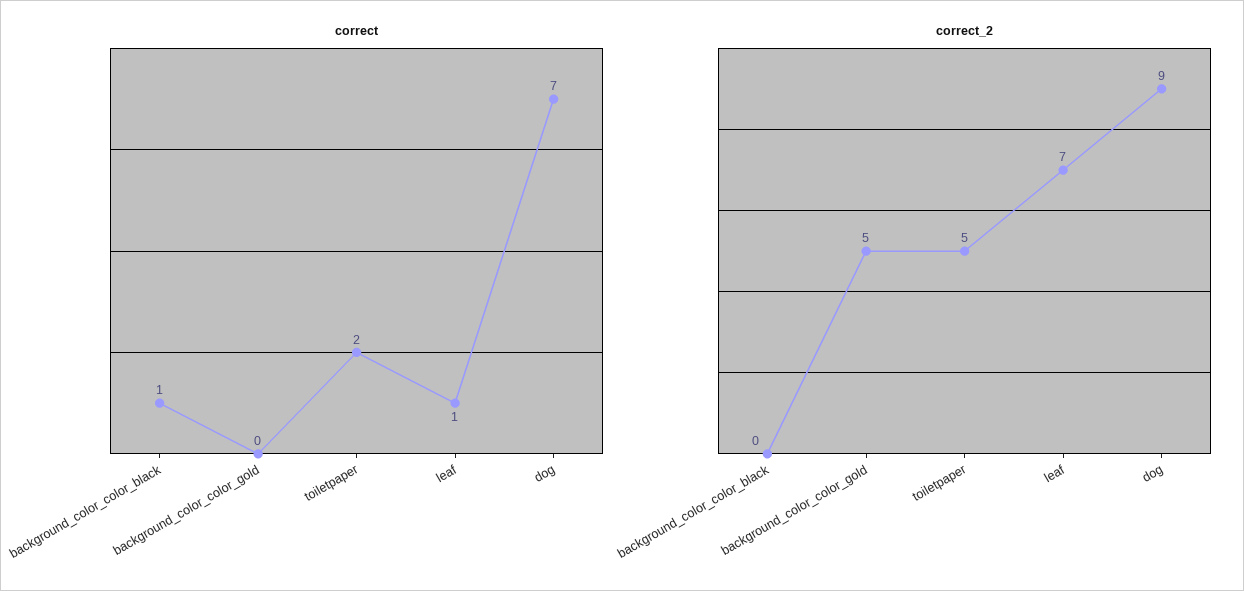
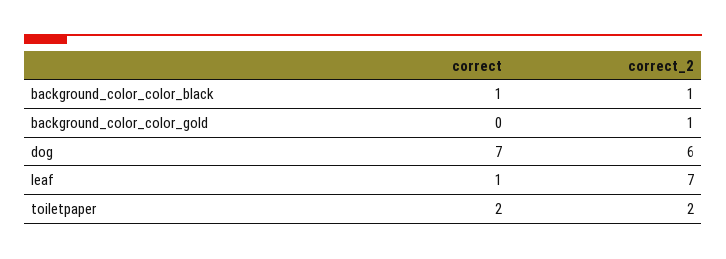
correct_2, background_color_color_black: 0 -> 1
correct_2, background_color_color_gold: 5 -> 1
correct_2, toiletpaper: 5 -> 2
correct_2, dog: 9 -> 6

